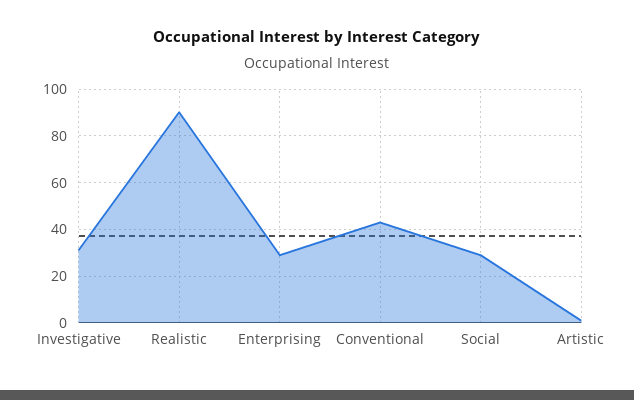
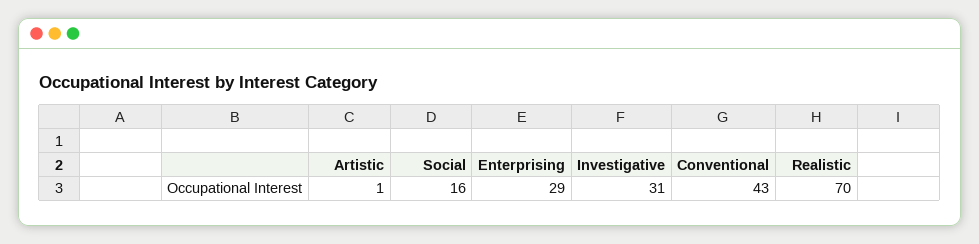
Realistic: 90 -> 70
Social: 30 -> 16

